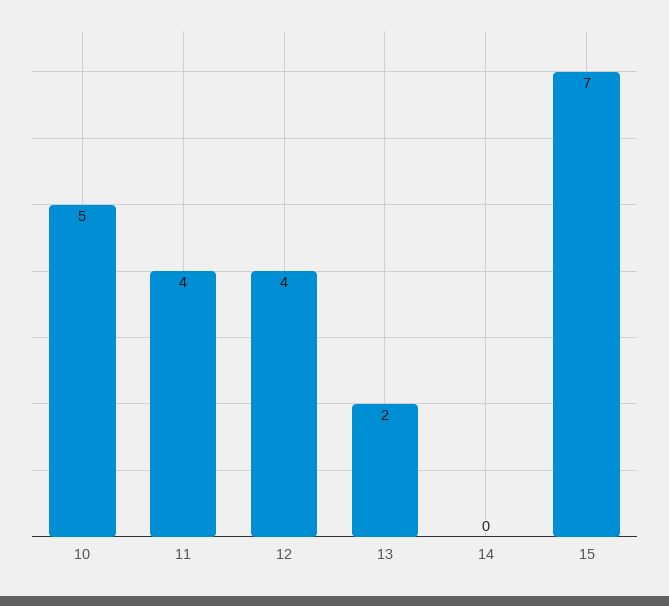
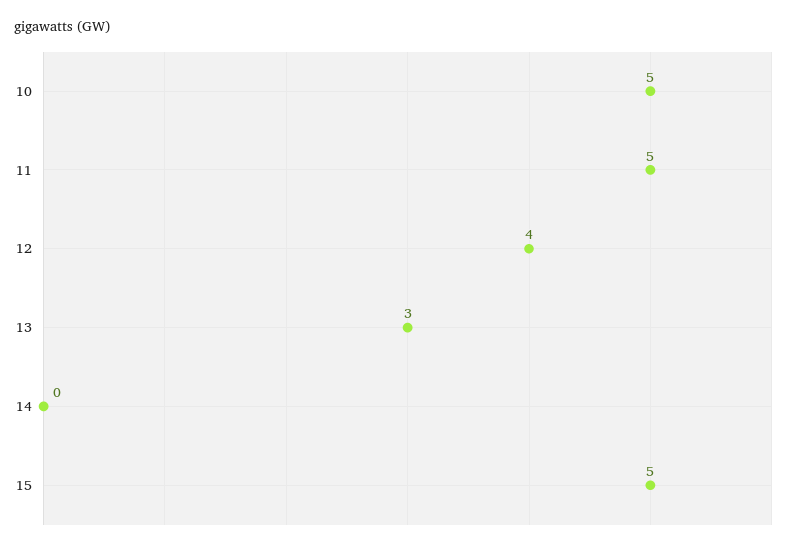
11: 4 -> 5
13: 2 -> 3
15: 7 -> 5

